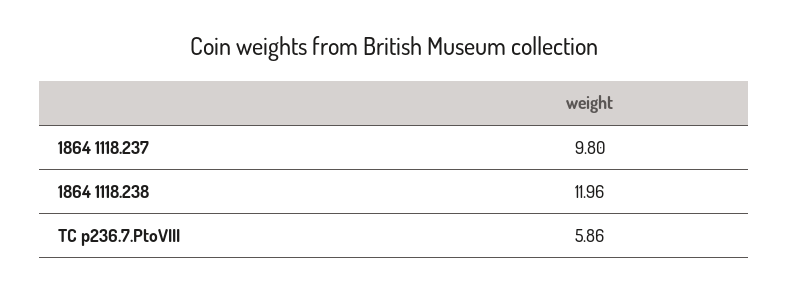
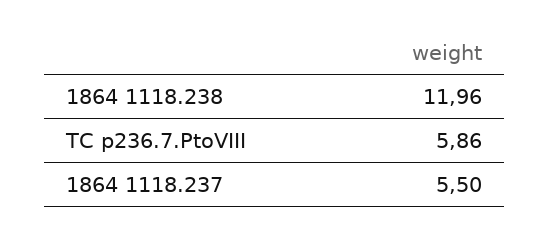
1864 1118.237: 9.8 -> 5.5

